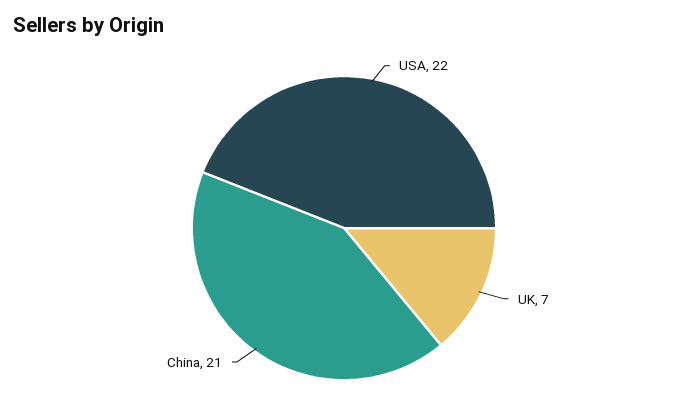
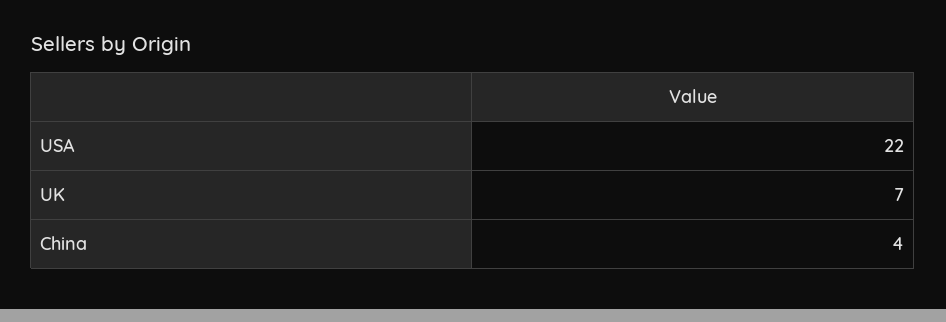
China: 21 -> 4

